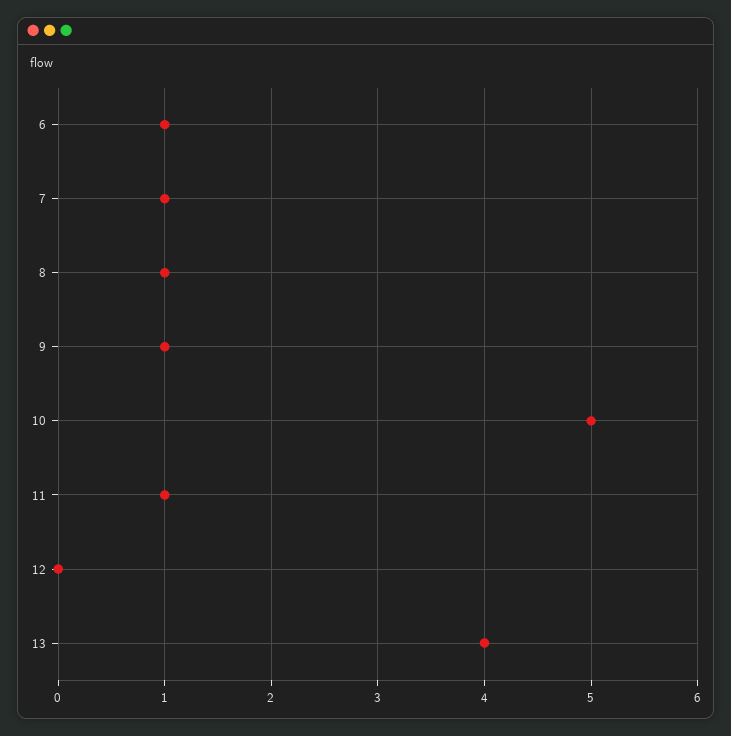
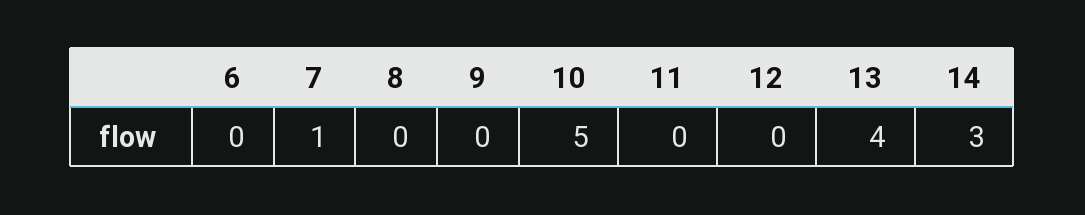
6: 1 -> 0
8: 1 -> 0
9: 1 -> 0
11: 1 -> 0
14: none -> 3

